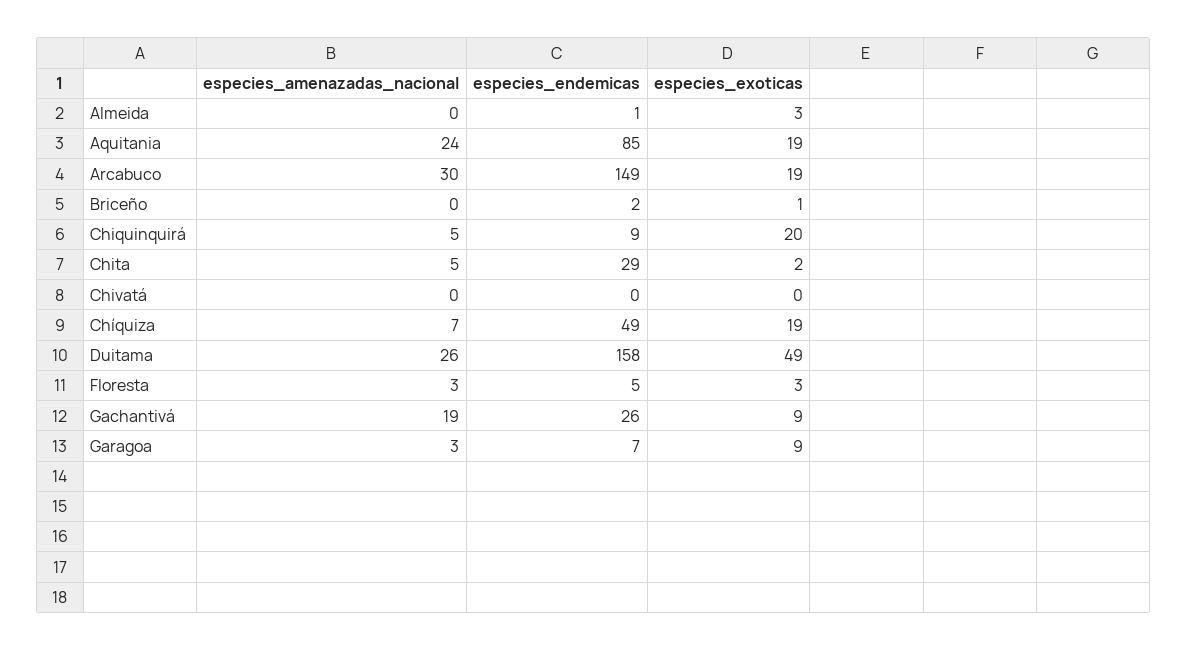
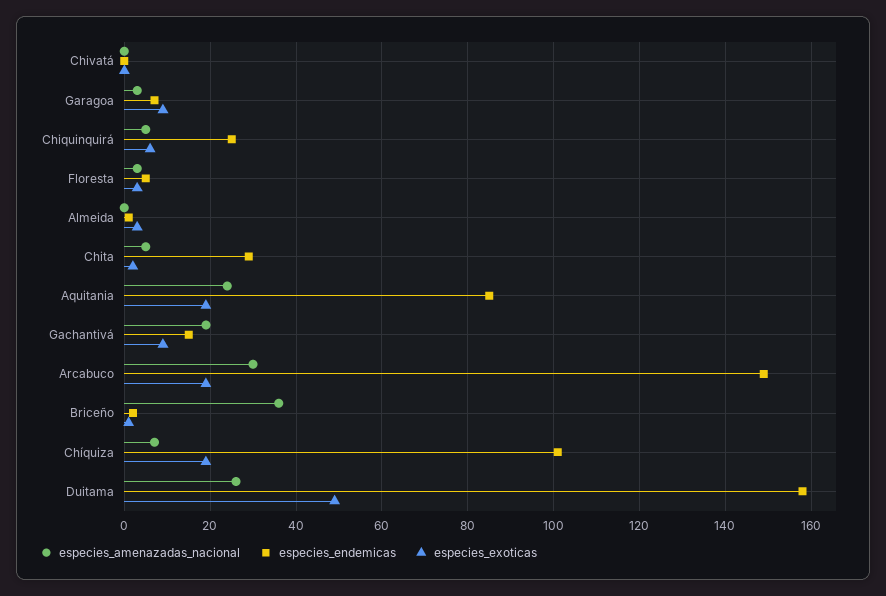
especies_amenazadas_nacional, Briceño: 0 -> 35
especies_endemicas, Chiquinquirá: 9 -> 25
especies_exoticas, Chiquinquirá: 20 -> 5
especies_endemicas, Chíquiza: 49 -> 100
especies_endemicas, Gachantivá: 26 -> 15

